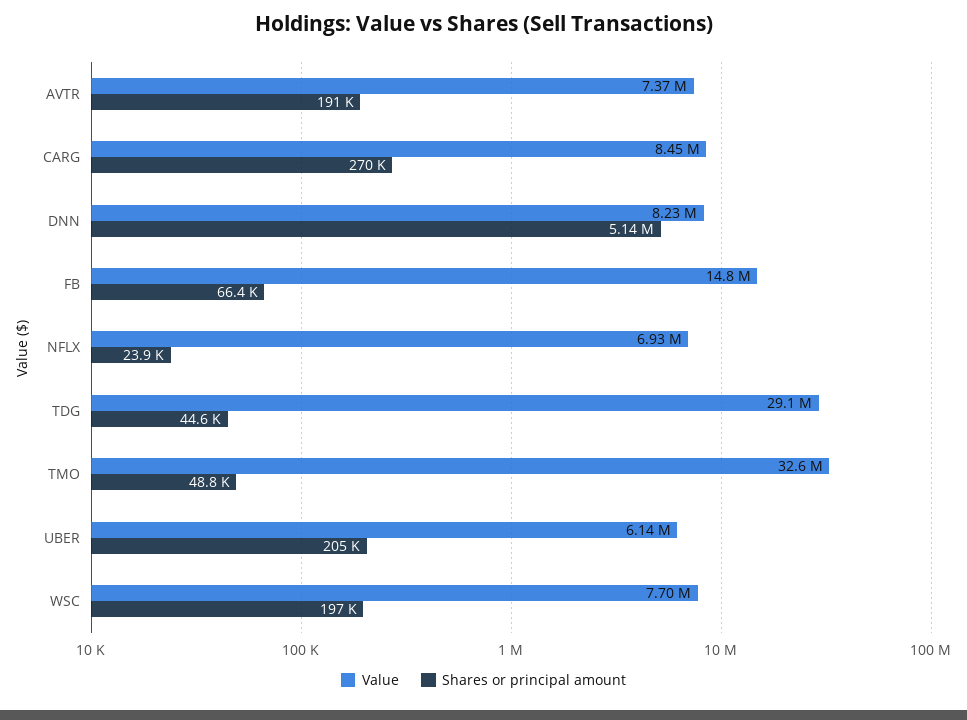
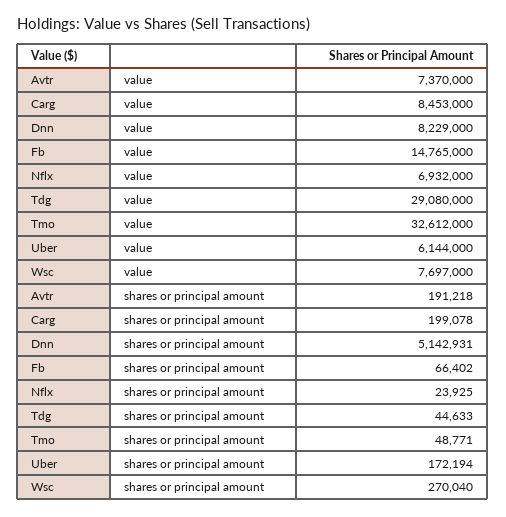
Shares or principal amount, CARG: 270000 -> 199078
Shares or principal amount, UBER: 205000 -> 172194
Shares or principal amount, WSC: 197000 -> 270040

